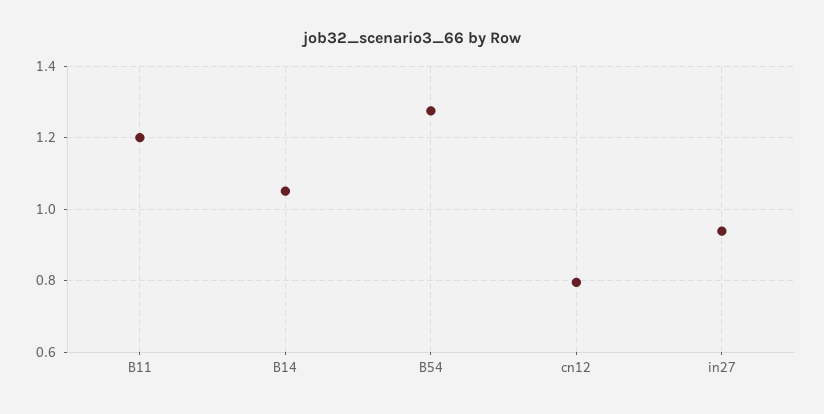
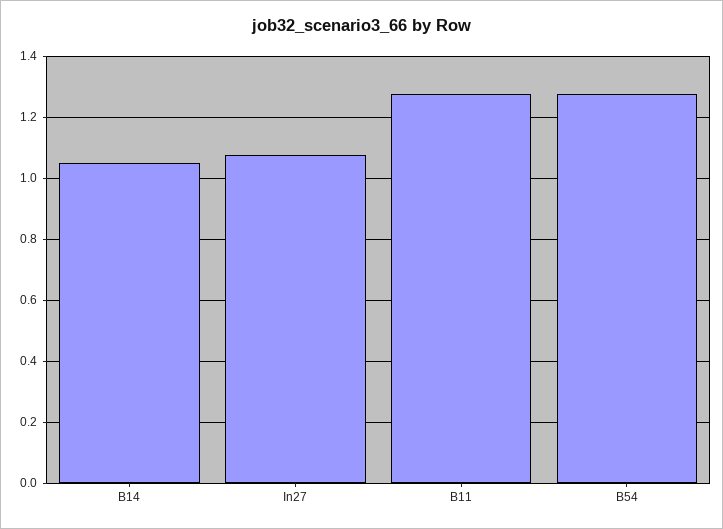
B11: 1.2 -> 1.28
cn12: 0.8 -> none
in27: 0.94 -> 1.08

